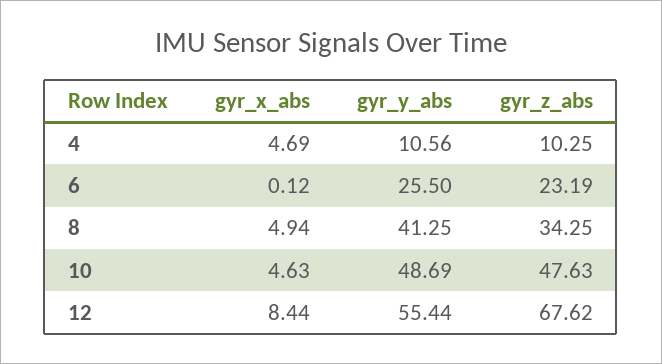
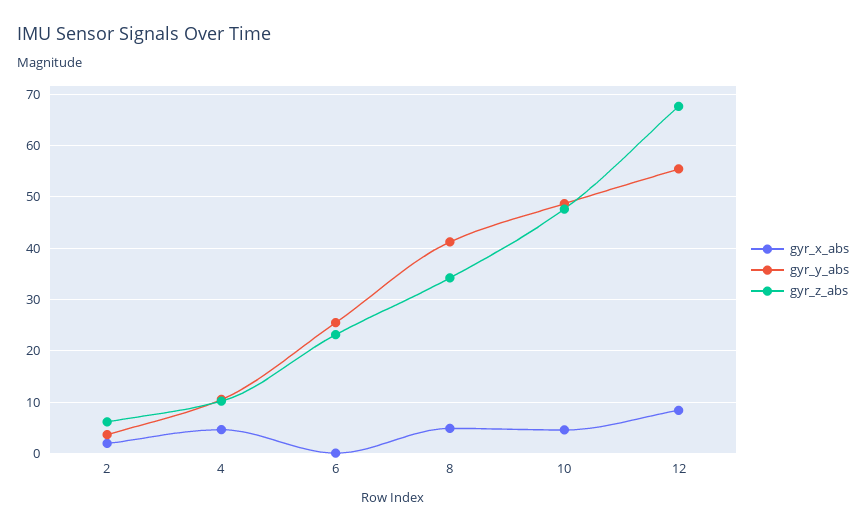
gyr_x_abs, 2: none -> 2
gyr_y_abs, 2: none -> 4
gyr_z_abs, 2: none -> 6

